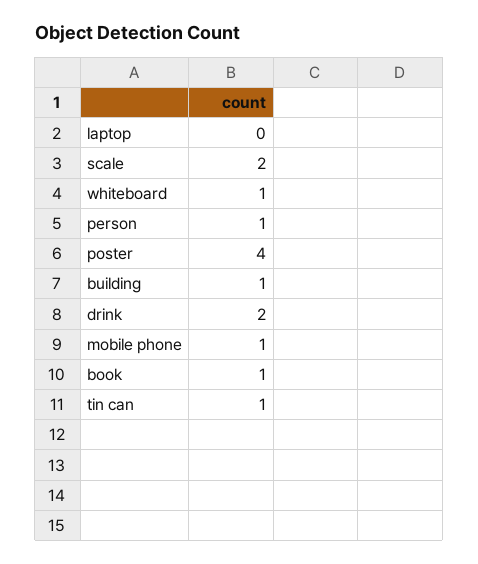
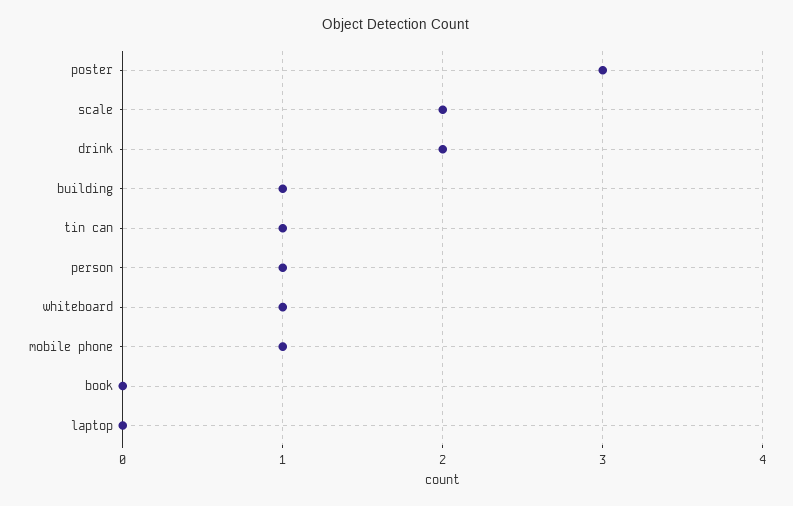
poster: 4 -> 3
book: 1 -> 0

